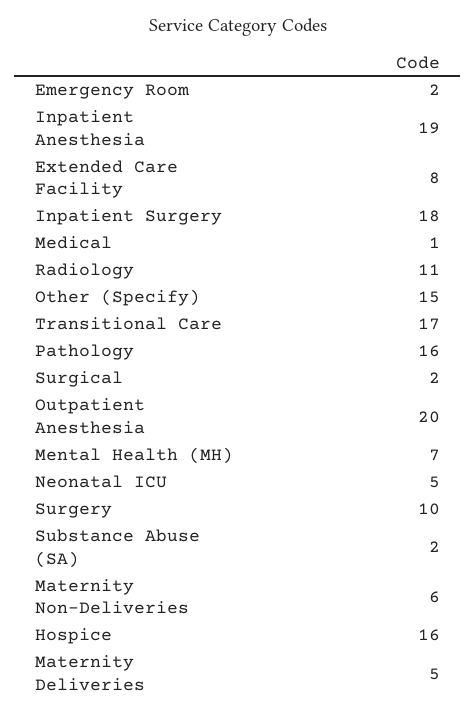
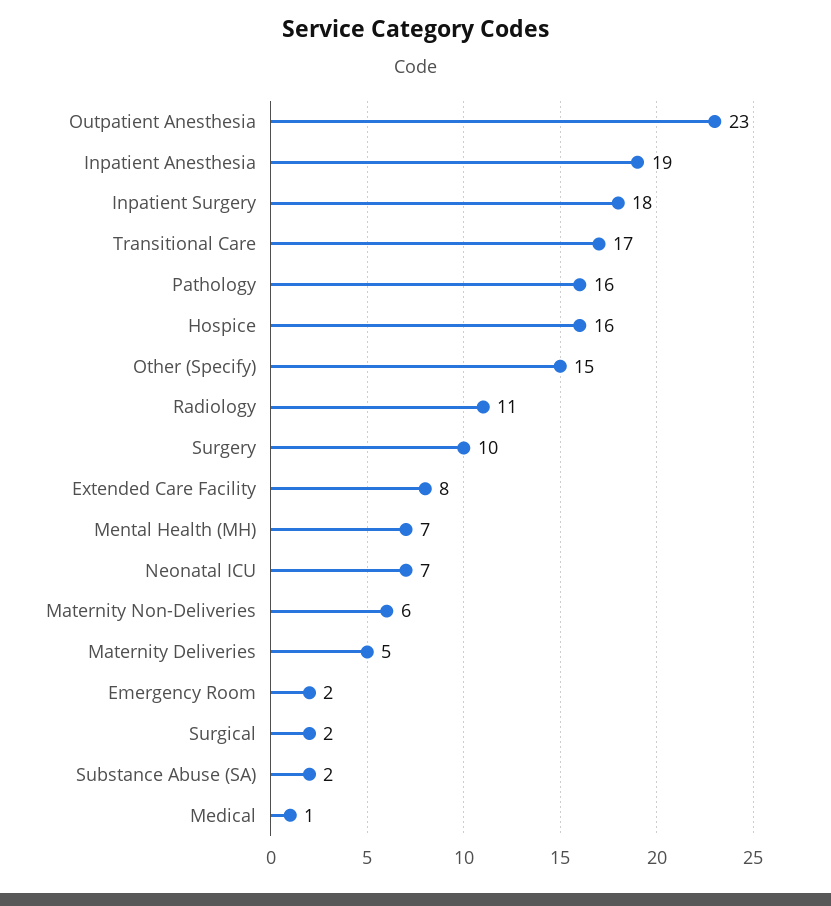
Outpatient Anesthesia: 20 -> 23
Neonatal ICU: 5 -> 7

